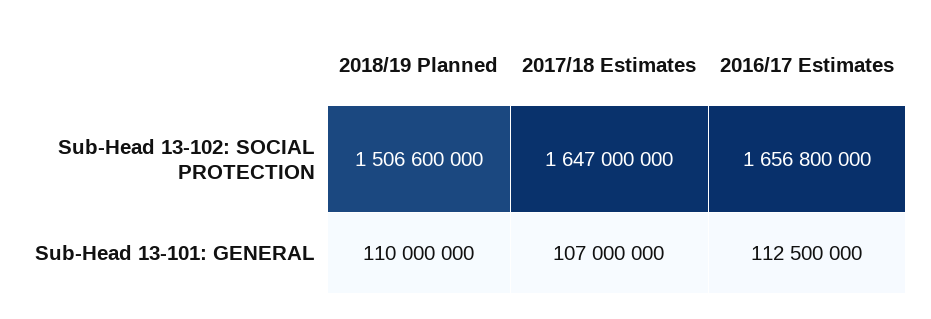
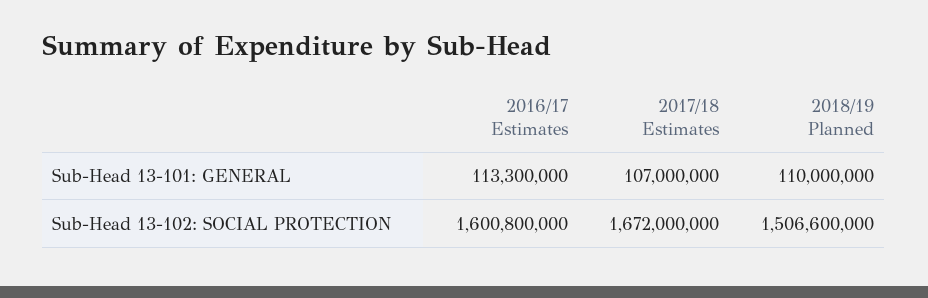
2017/18 Estimates, Sub-Head 13-102: SOCIAL PROTECTION: 1647000000 -> 1672000000
2016/17 Estimates, Sub-Head 13-102: SOCIAL PROTECTION: 1656800000 -> 1600800000
2016/17 Estimates, Sub-Head 13-101: GENERAL: 112500000 -> 113300000

